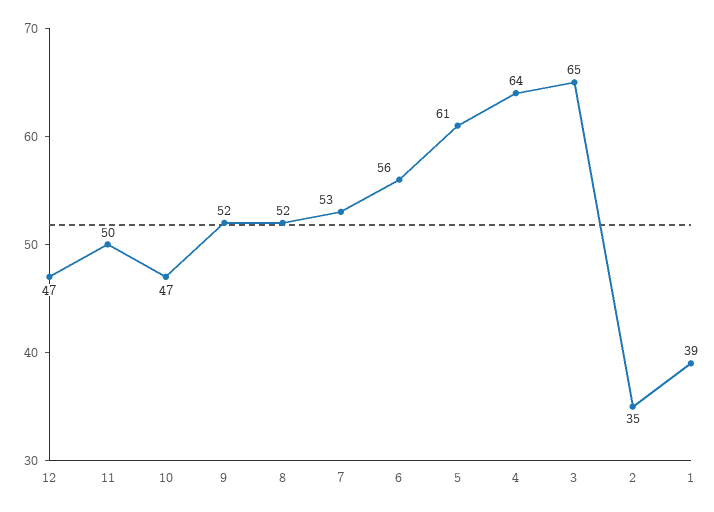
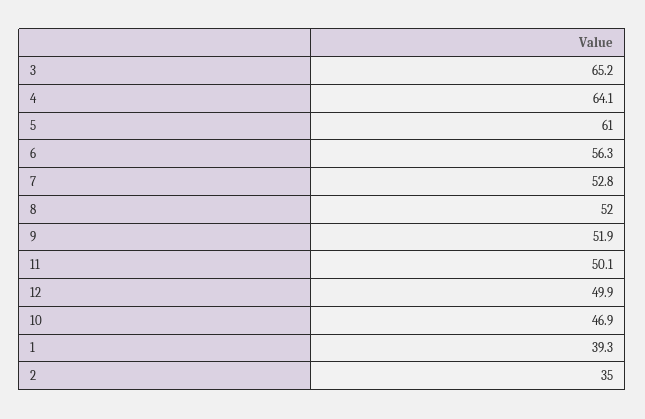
12: 47 -> 49.9

